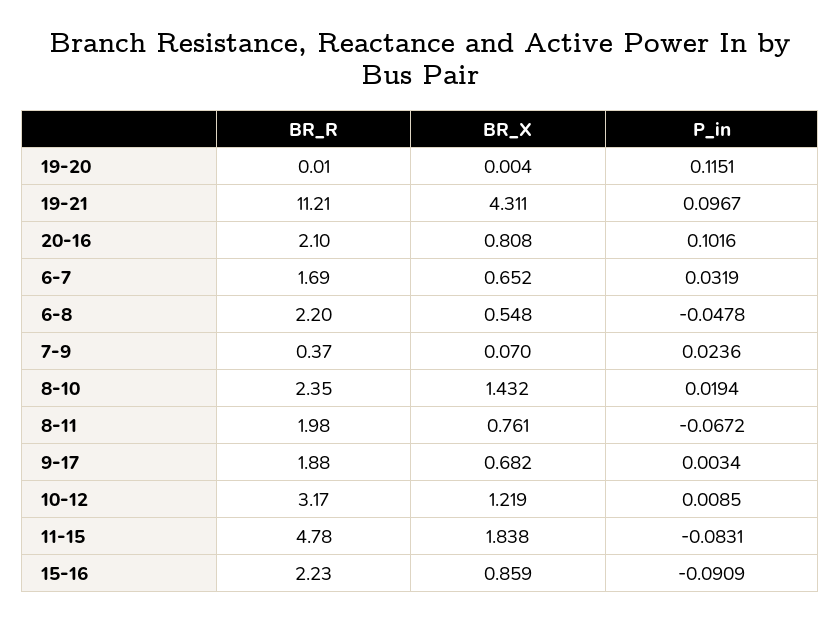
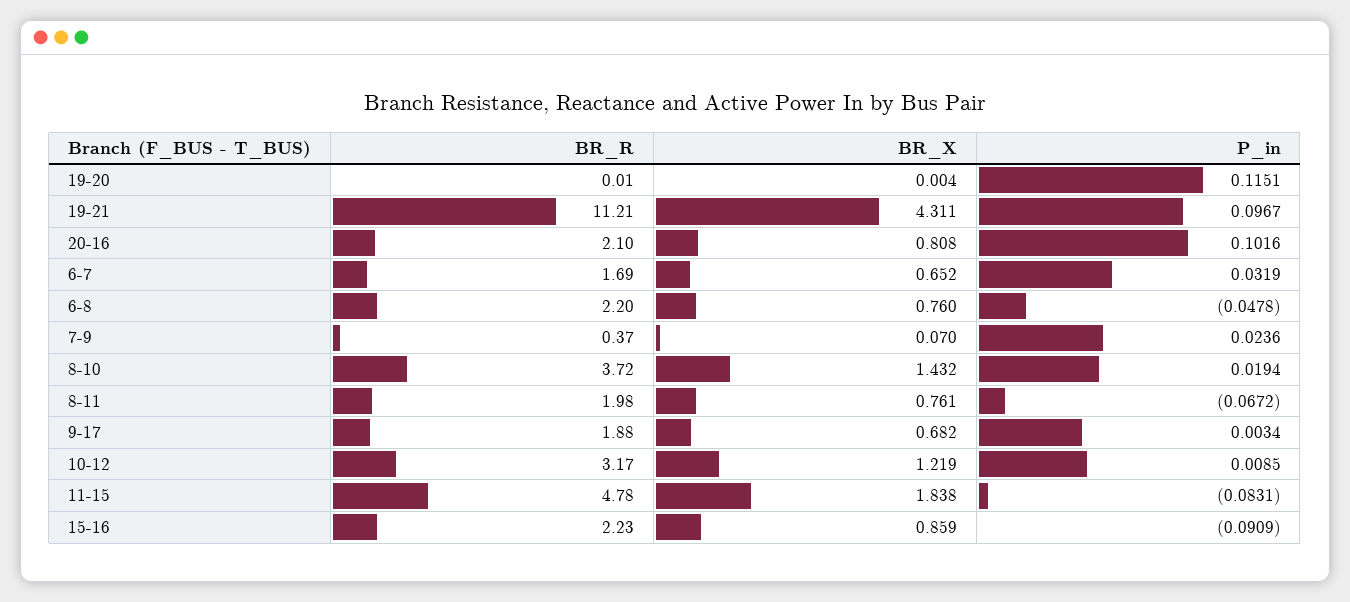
BR_X, 6-8: 0.548 -> 0.76
BR_R, 8-10: 2.35 -> 3.72

